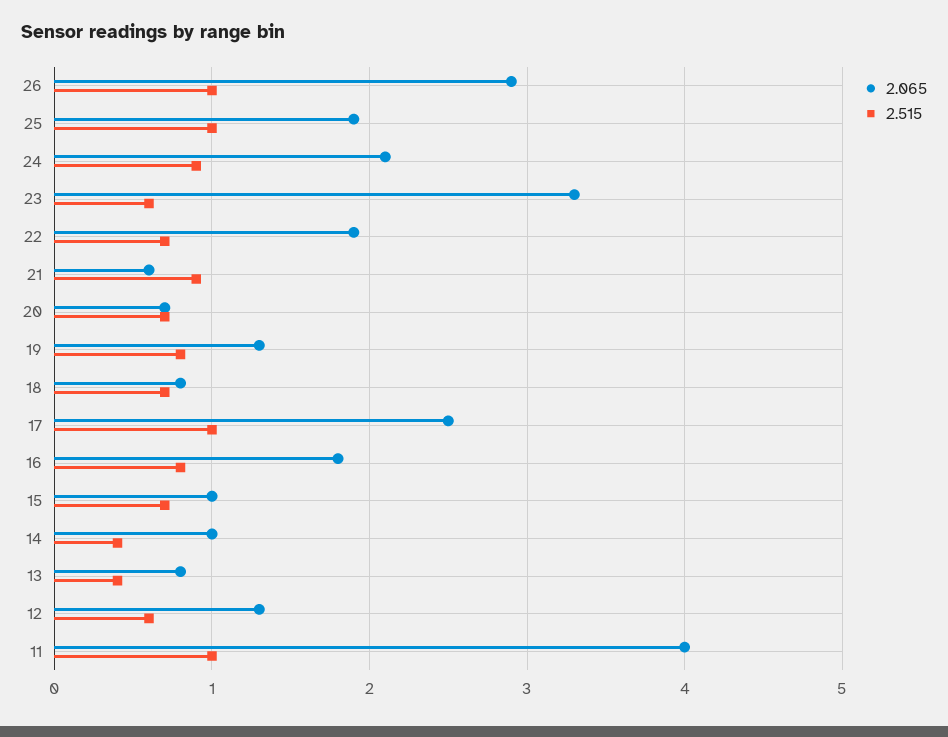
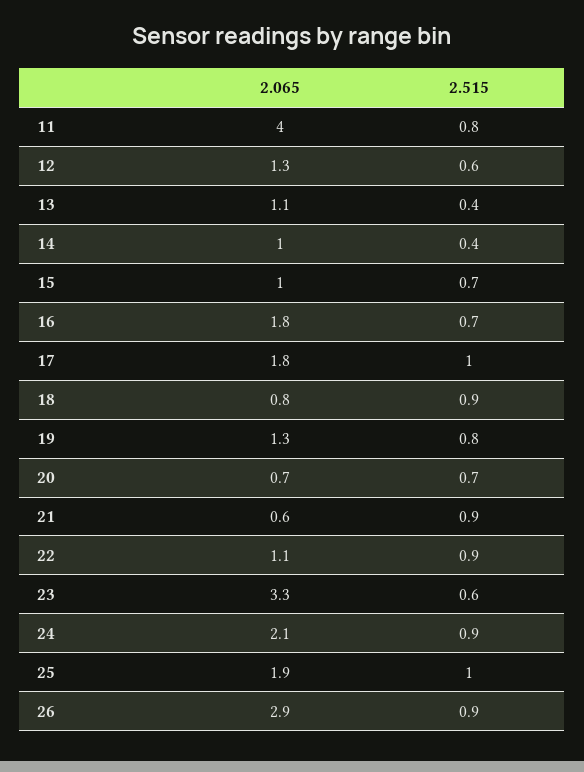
2.515, 26: 1 -> 0.9
2.065, 22: 1.9 -> 1.1
2.515, 22: 0.7 -> 0.9
2.515, 18: 0.7 -> 0.9
2.065, 17: 2.5 -> 1.8
2.515, 16: 0.8 -> 0.7
2.065, 13: 0.8 -> 1.1
2.515, 11: 1 -> 0.8

